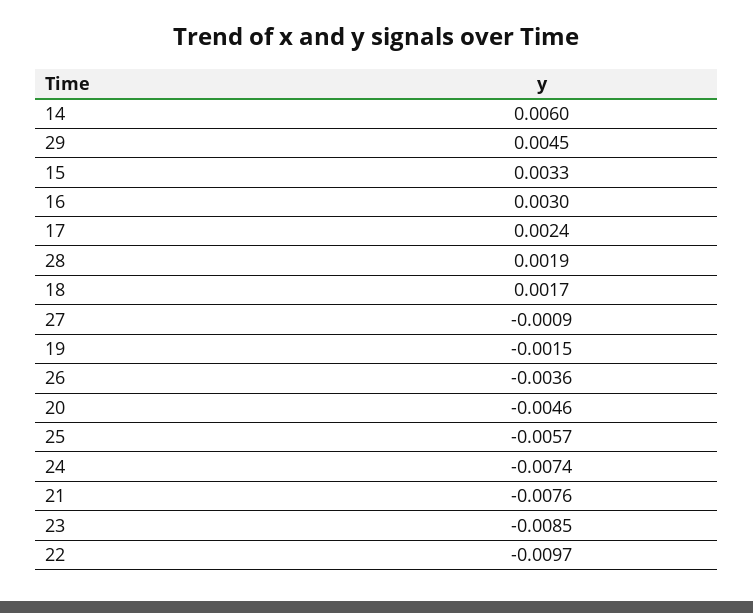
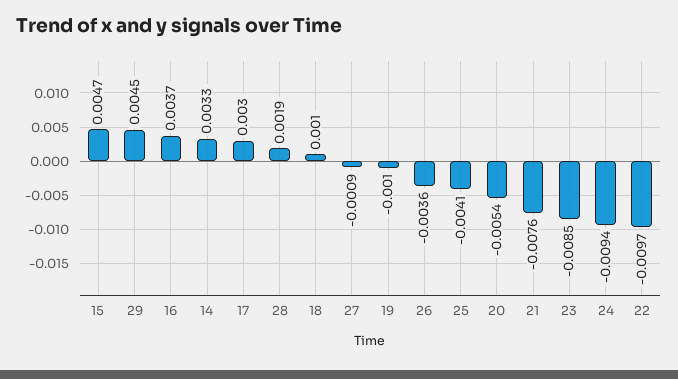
14: 0.006 -> 0.0033
15: 0.0033 -> 0.0047
16: 0.003 -> 0.0037
17: 0.0024 -> 0.003
18: 0.0017 -> 0.001
19: -0.0015 -> -0.001
20: -0.0046 -> -0.0054
25: -0.0057 -> -0.0041
24: -0.0074 -> -0.0094

